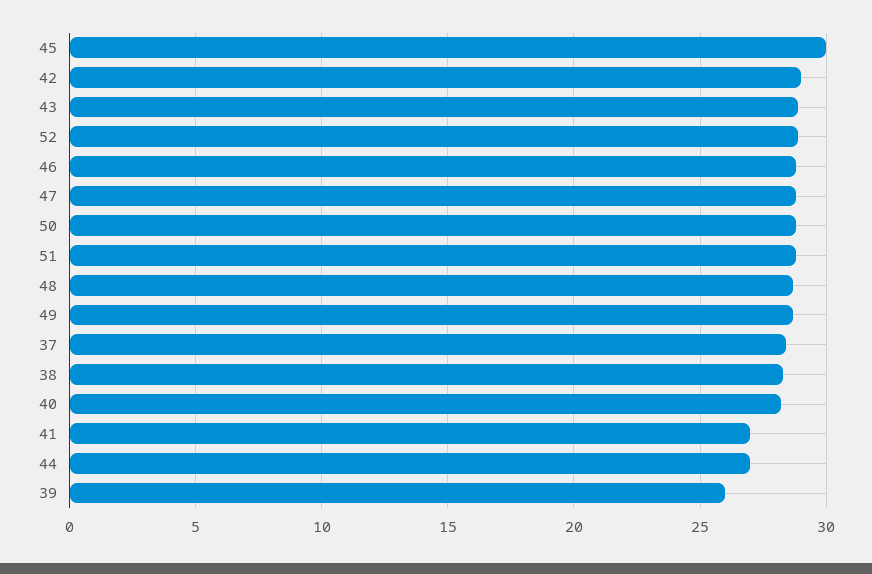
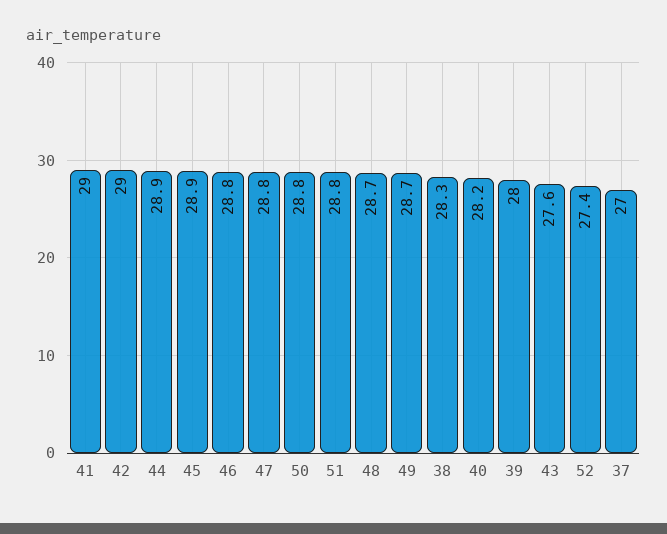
45: 30 -> 28.9
43: 29 -> 27.6
52: 29 -> 27.4
37: 28.5 -> 27
41: 27 -> 29
44: 27 -> 28.9
39: 26 -> 28

